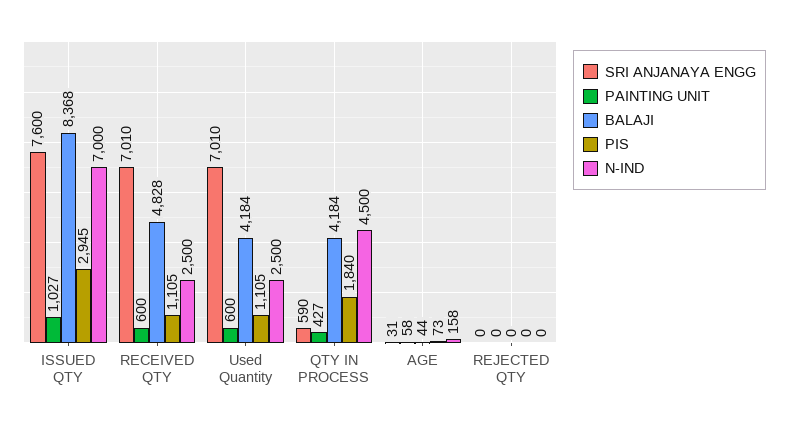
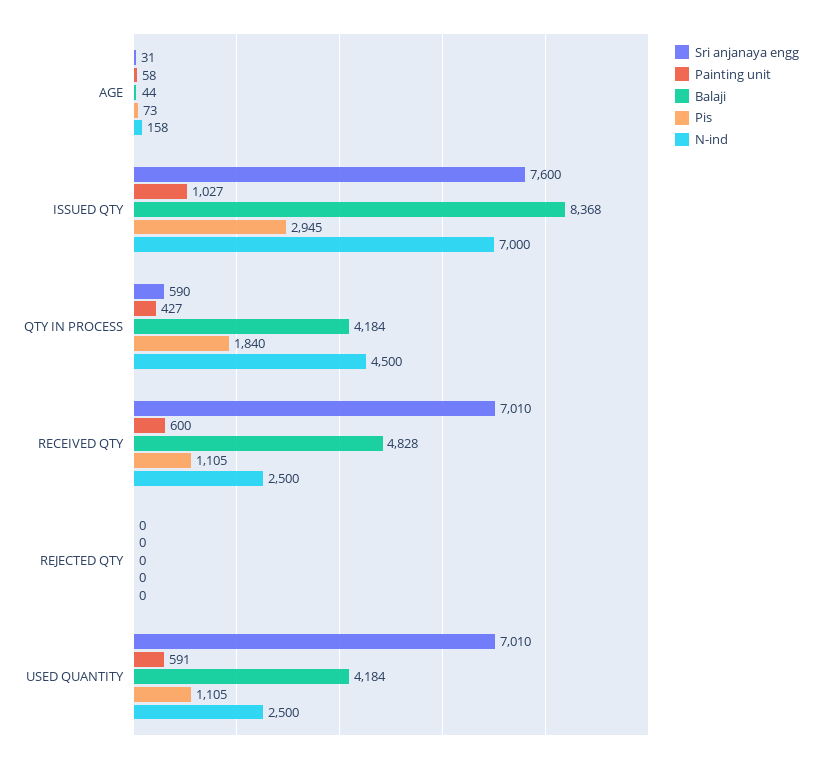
PAINTING UNIT, Used Quantity: 600 -> 591

